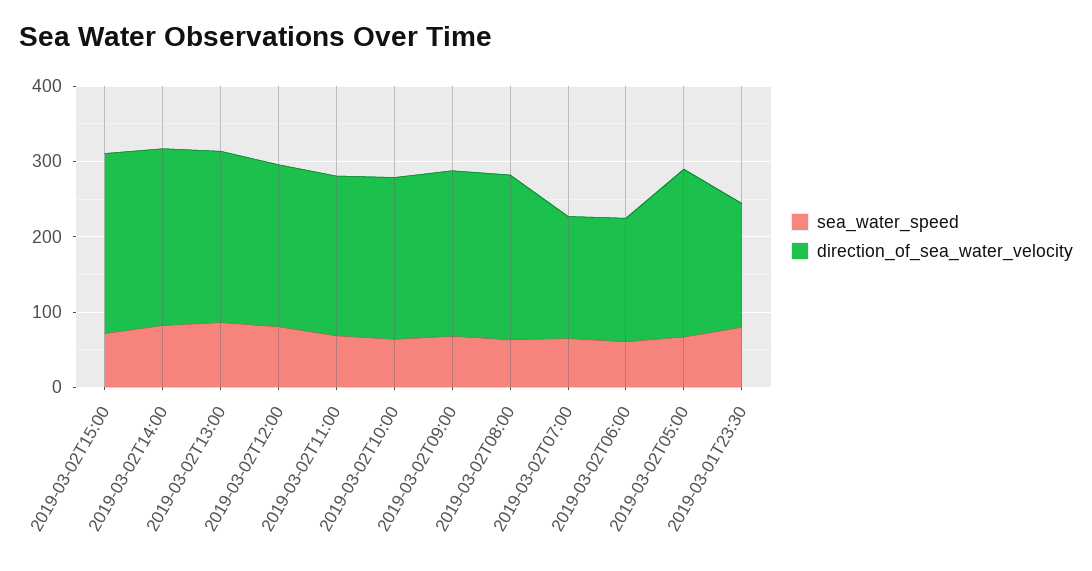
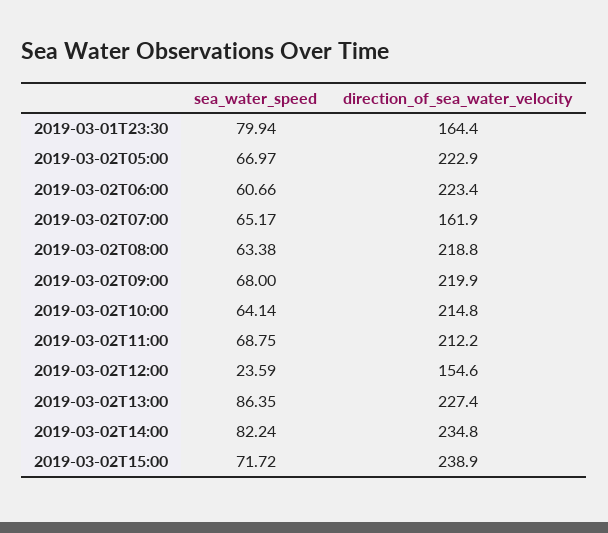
sea_water_speed, 2019-03-02T12:00: 80 -> 23.59
direction_of_sea_water_velocity, 2019-03-02T12:00: 220 -> 154.6
direction_of_sea_water_velocity, 2019-03-02T06:00: 160 -> 223.4

